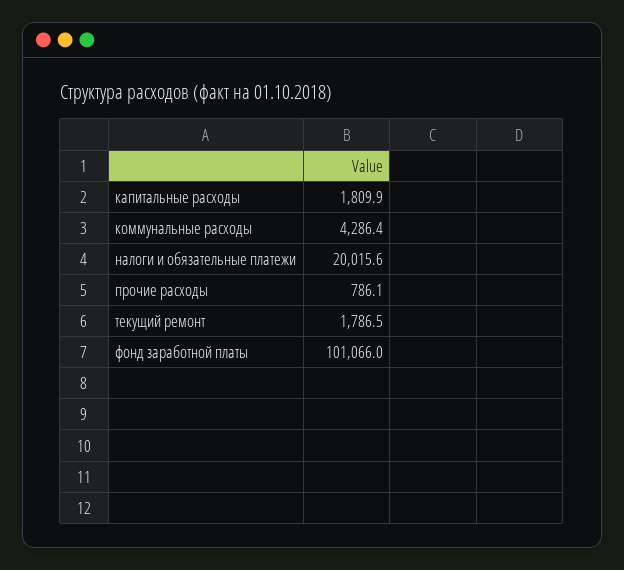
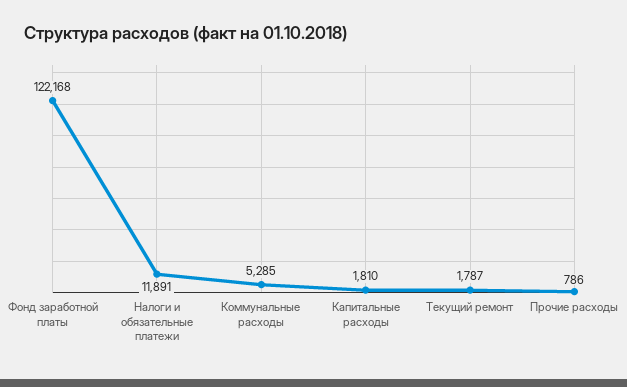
коммунальные расходы: 4286.4 -> 5285
налоги и обязательные платежи: 20015.6 -> 11891
фонд заработной платы: 101066 -> 122168

